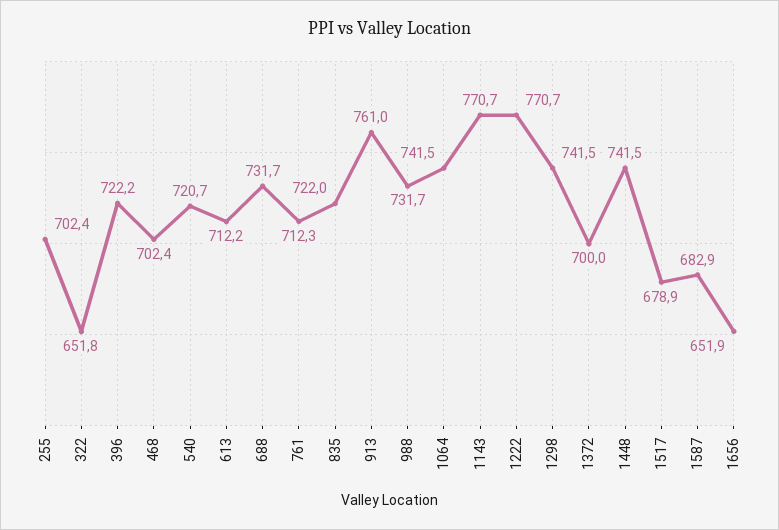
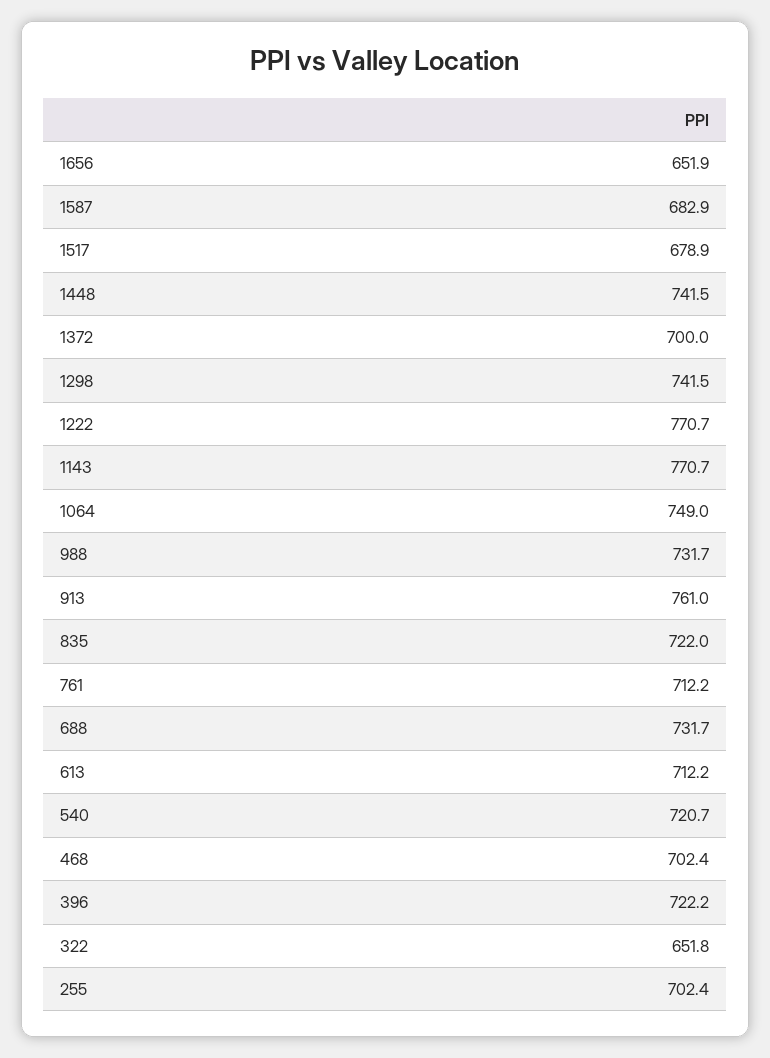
761: 712.3 -> 712.2
1064: 741.5 -> 749

